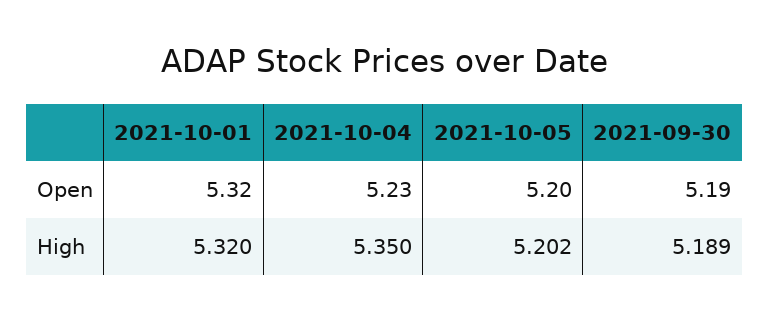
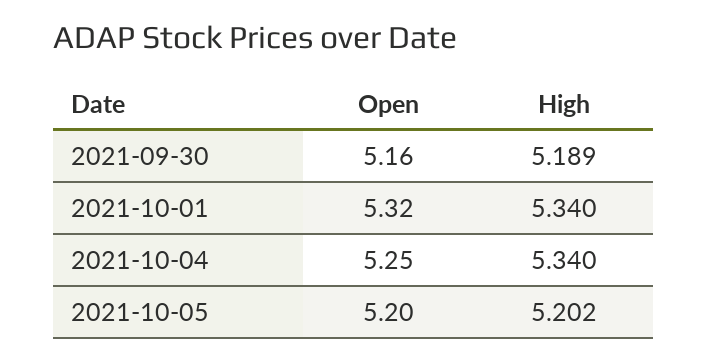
2021-10-04, Open: 5.23 -> 5.25
2021-09-30, Open: 5.19 -> 5.16
2021-10-01, High: 5.32 -> 5.34
2021-10-04, High: 5.35 -> 5.34

